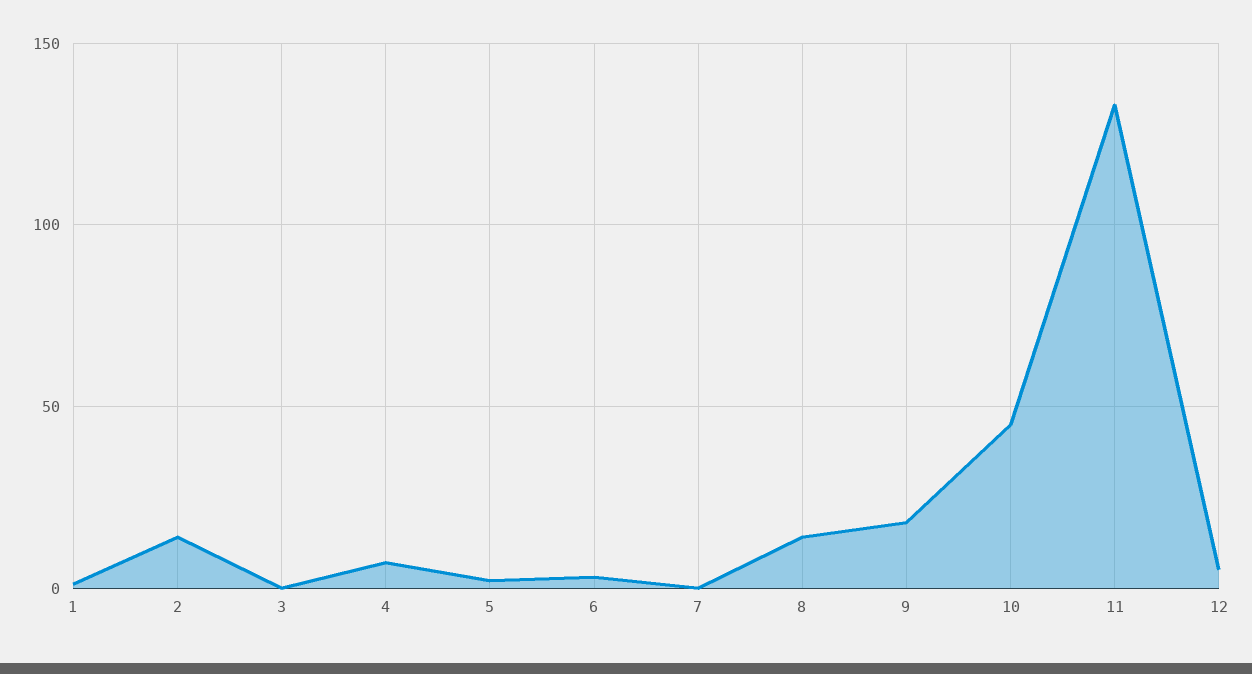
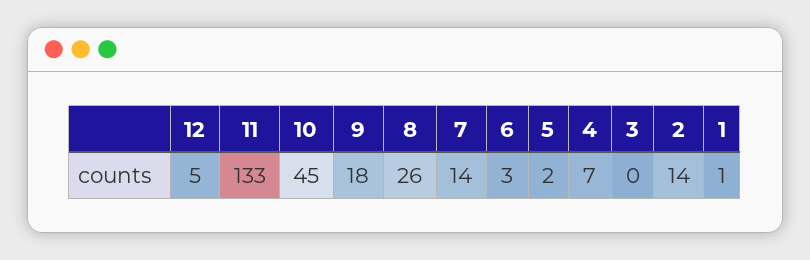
7: 0 -> 14
8: 15 -> 26

